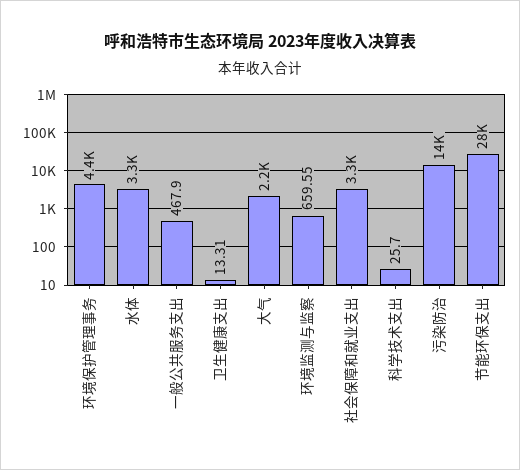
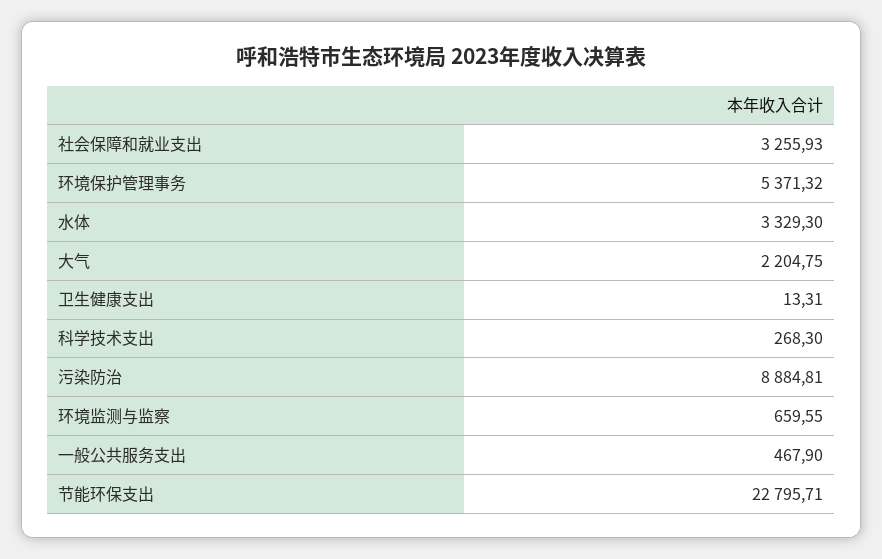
环境保护管理事务: 4400 -> 5371.32
科学技术支出: 25.7 -> 268.3
污染防治: 14000 -> 8884.81
节能环保支出: 28000 -> 22795.71

